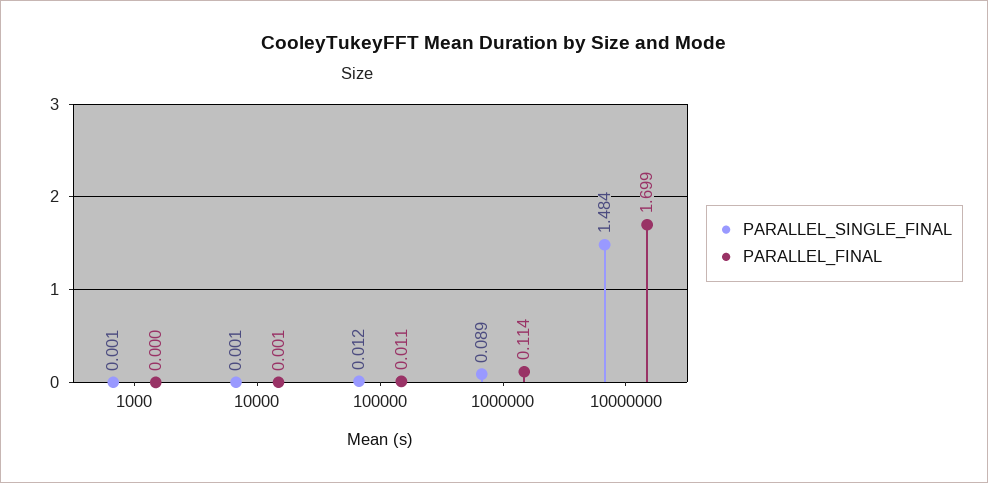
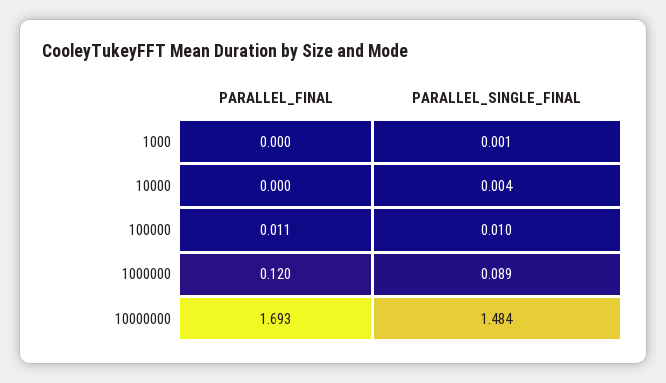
PARALLEL_SINGLE_FINAL, 10000: 0.001 -> 0.004
PARALLEL_FINAL, 10000: 0.001 -> 0
PARALLEL_SINGLE_FINAL, 100000: 0.012 -> 0.01
PARALLEL_FINAL, 1000000: 0.114 -> 0.12
PARALLEL_FINAL, 10000000: 1.699 -> 1.693

